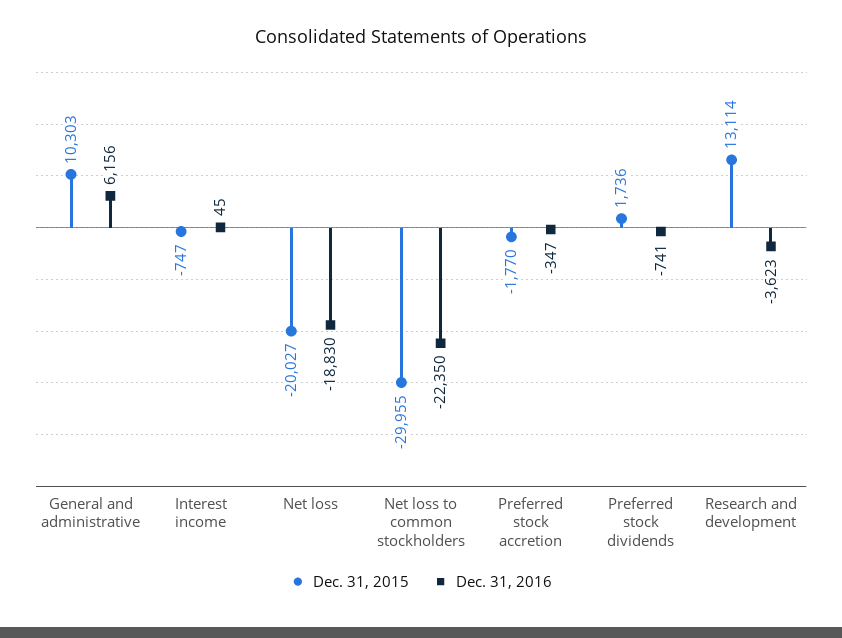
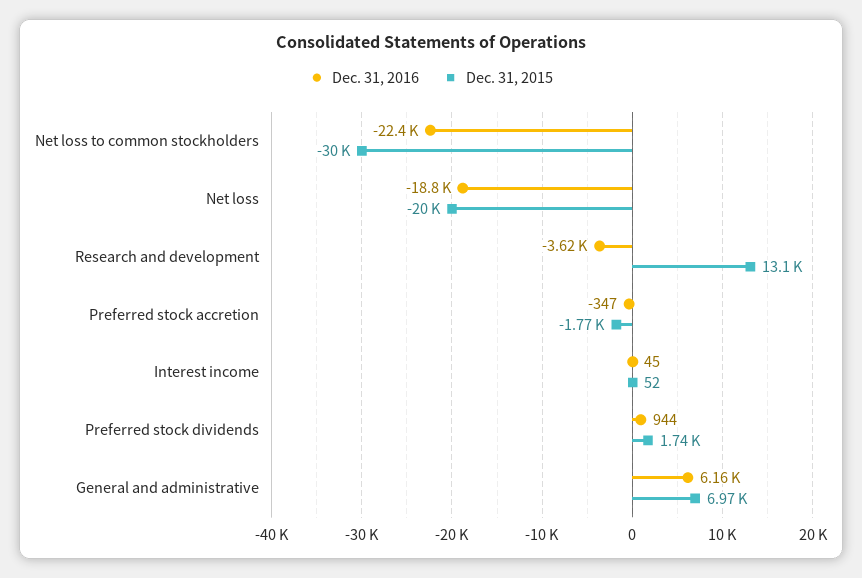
Dec. 31, 2015, General and administrative: 10303 -> 6970
Dec. 31, 2015, Interest income: -747 -> 52
Dec. 31, 2016, Preferred stock dividends: -741 -> 944

